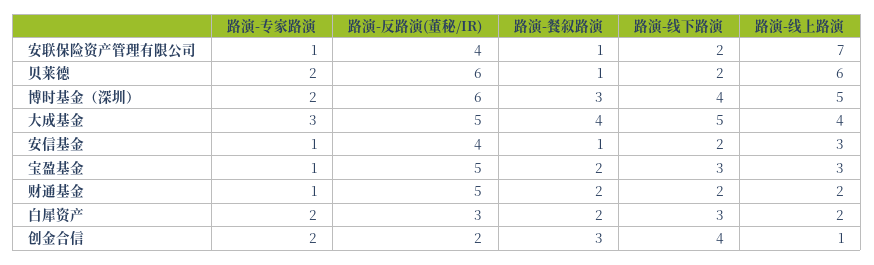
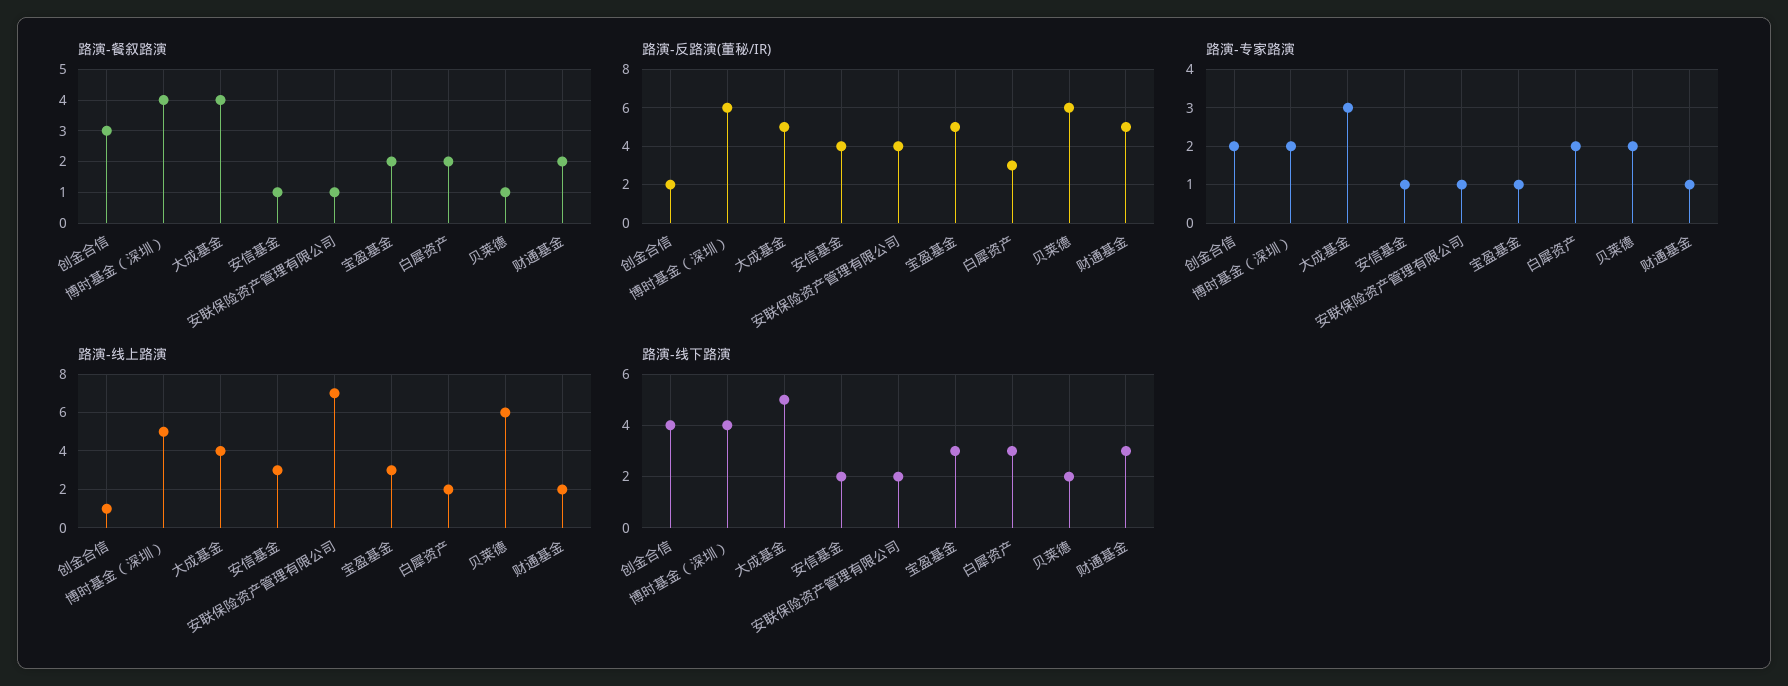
路演-餐叙路演, 博时基金（深圳）: 3 -> 4
路演-线下路演, 财通基金: 2 -> 3

